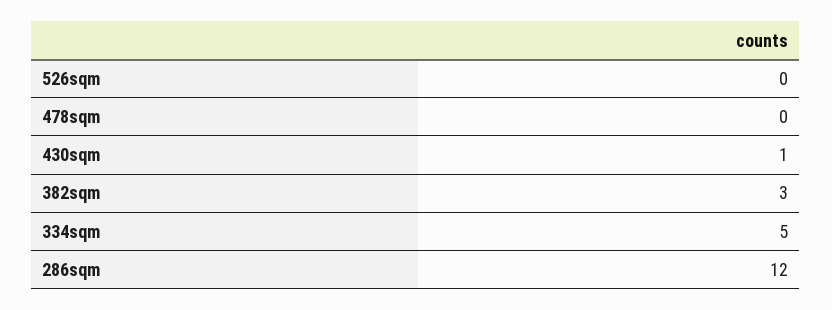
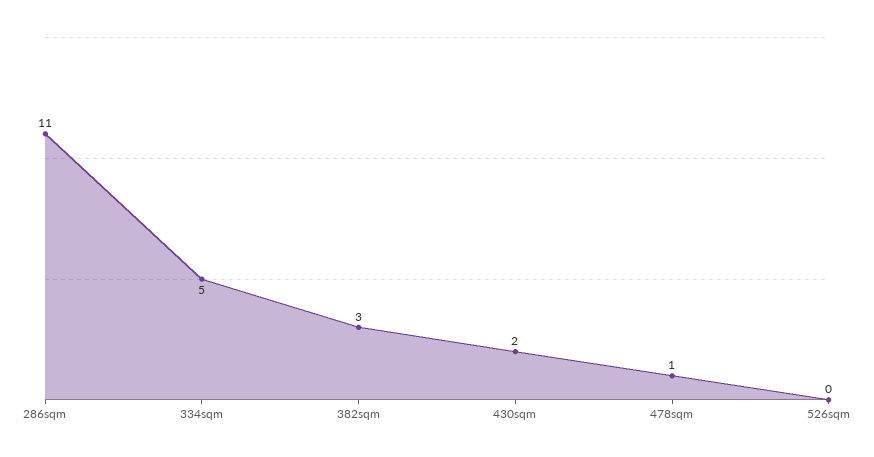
478sqm: 0 -> 1
430sqm: 1 -> 2
286sqm: 12 -> 11

